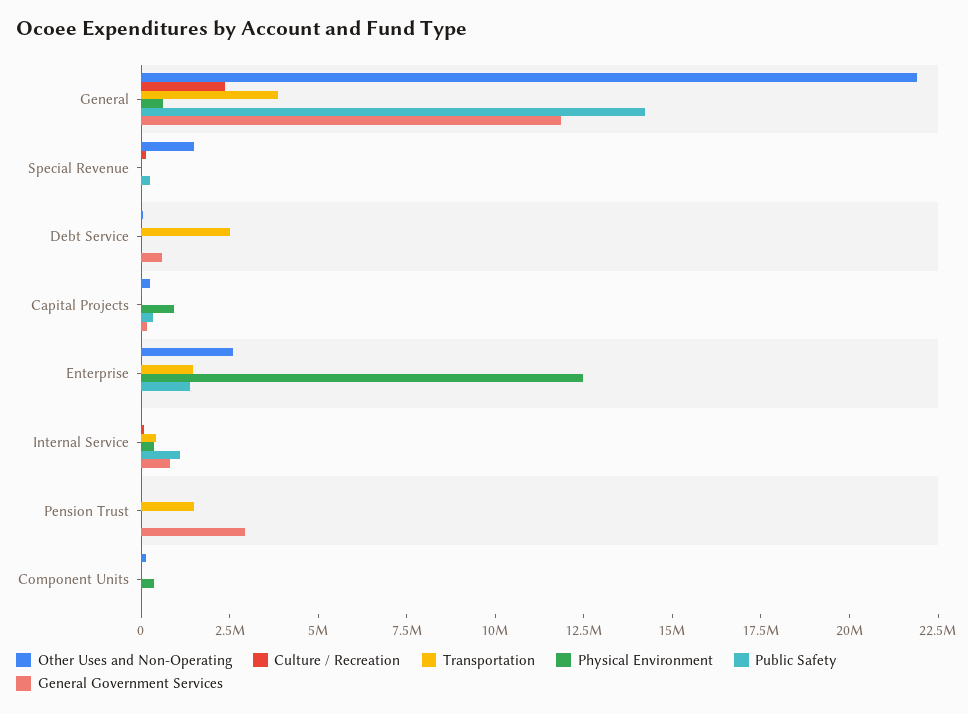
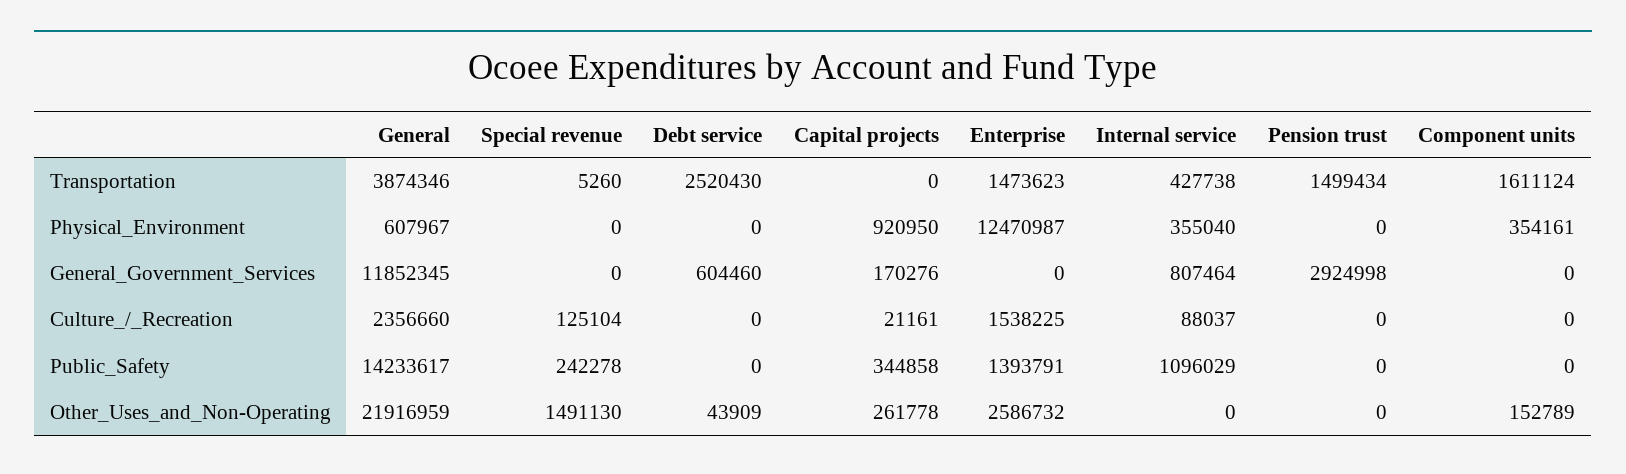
Culture / Recreation, Enterprise: 0 -> 1538225
Transportation, Component Units: 0 -> 1611124

